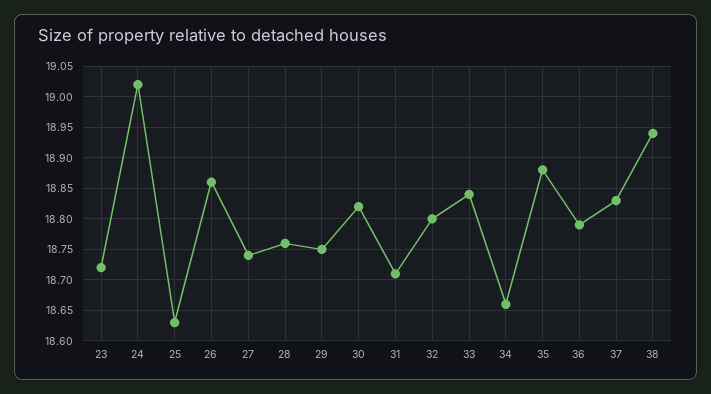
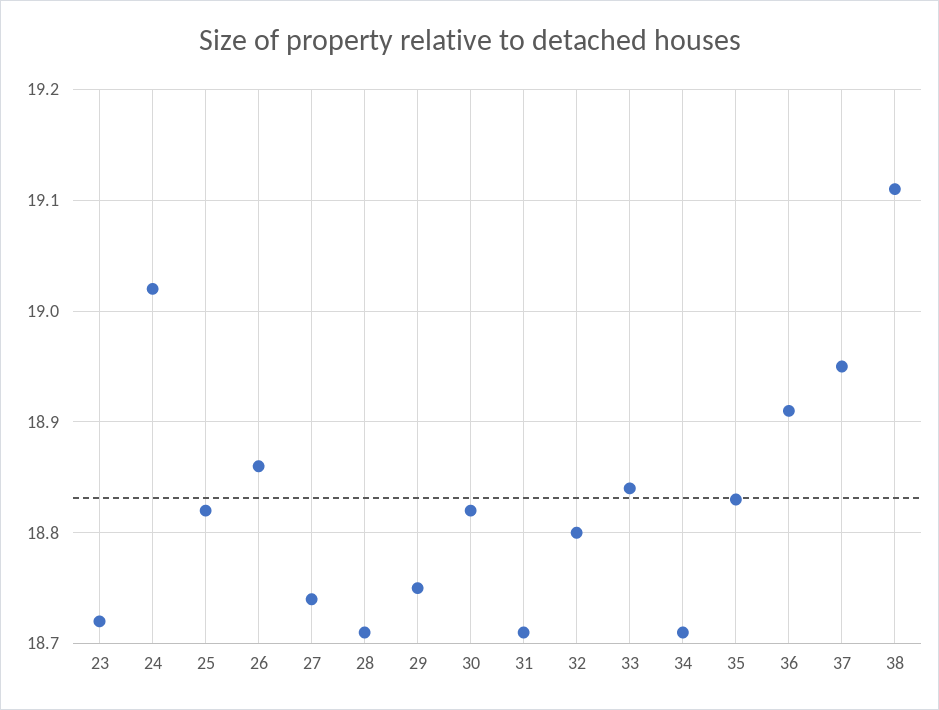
25: 18.63 -> 18.82
28: 18.76 -> 18.71
34: 18.66 -> 18.71
35: 18.88 -> 18.83
36: 18.79 -> 18.91
37: 18.83 -> 18.95
38: 18.94 -> 19.11

